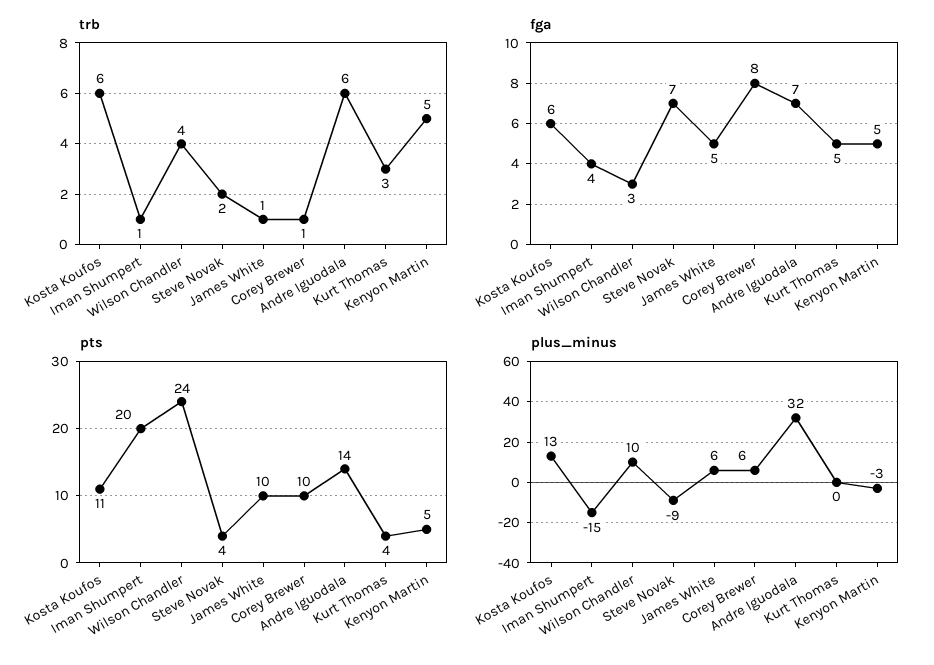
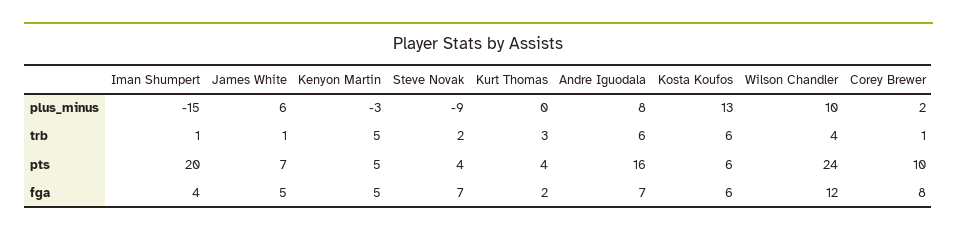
fga, Wilson Chandler: 3 -> 12
fga, Kurt Thomas: 5 -> 2
pts, Kosta Koufos: 11 -> 6
pts, James White: 10 -> 7
pts, Andre Iguodala: 14 -> 16
plus_minus, Corey Brewer: 6 -> 2
plus_minus, Andre Iguodala: 32 -> 8

